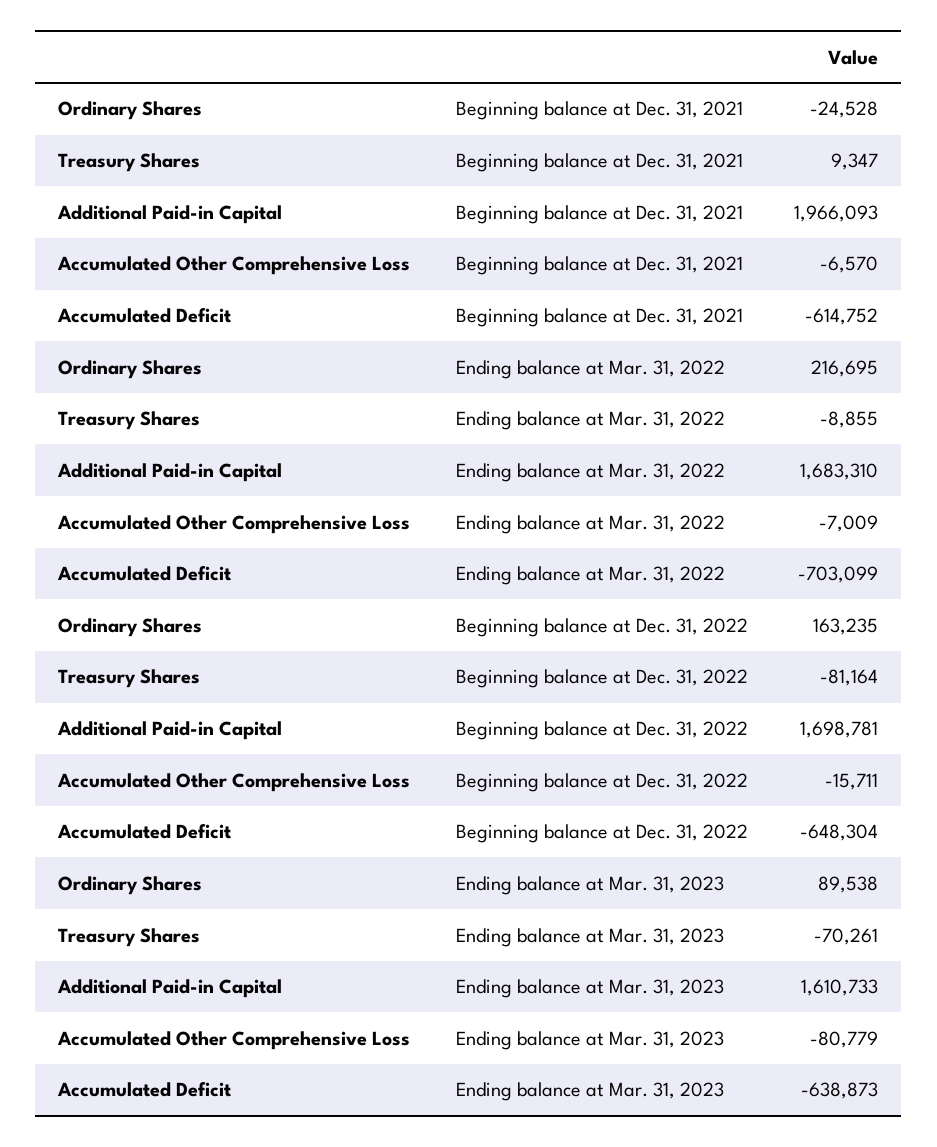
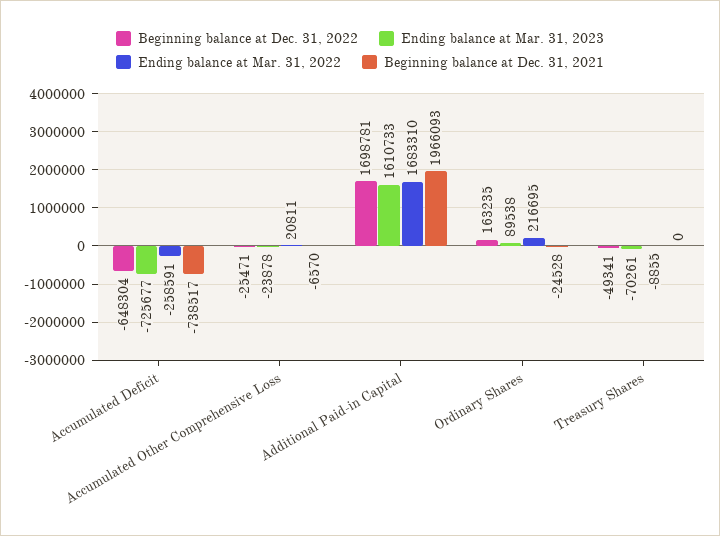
Beginning balance at Dec. 31, 2021, Treasury Shares: 9347 -> 0
Beginning balance at Dec. 31, 2021, Accumulated Deficit: -614752 -> -738517
Ending balance at Mar. 31, 2022, Accumulated Other Comprehensive Loss: -7009 -> 20811
Ending balance at Mar. 31, 2022, Accumulated Deficit: -703099 -> -258591
Beginning balance at Dec. 31, 2022, Treasury Shares: -81164 -> -49341
Beginning balance at Dec. 31, 2022, Accumulated Other Comprehensive Loss: -15711 -> -25471
Ending balance at Mar. 31, 2023, Accumulated Other Comprehensive Loss: -80779 -> -23878
Ending balance at Mar. 31, 2023, Accumulated Deficit: -638873 -> -725677

